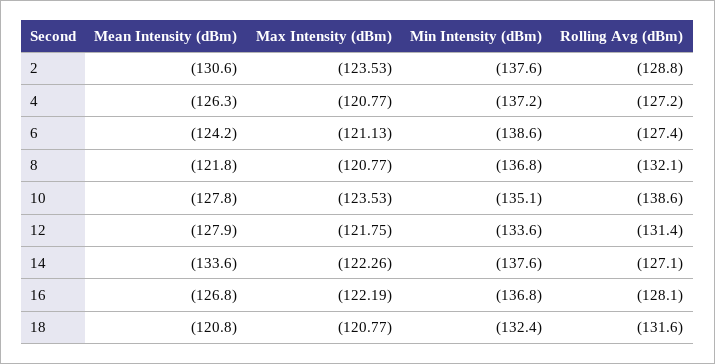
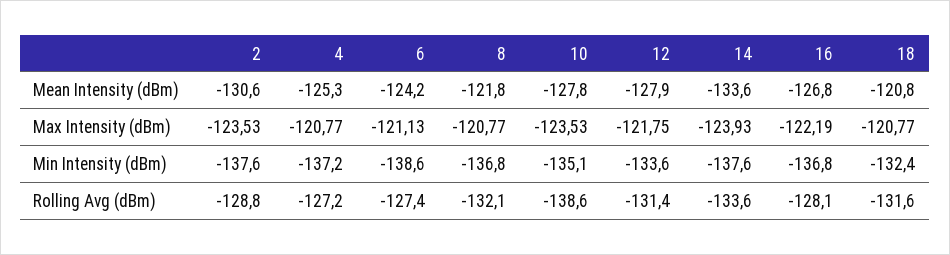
Mean Intensity (dBm), 4: -126.3 -> -125.3
Max Intensity (dBm), 14: -122.26 -> -123.93
Rolling Avg (dBm), 14: -127.1 -> -133.6

